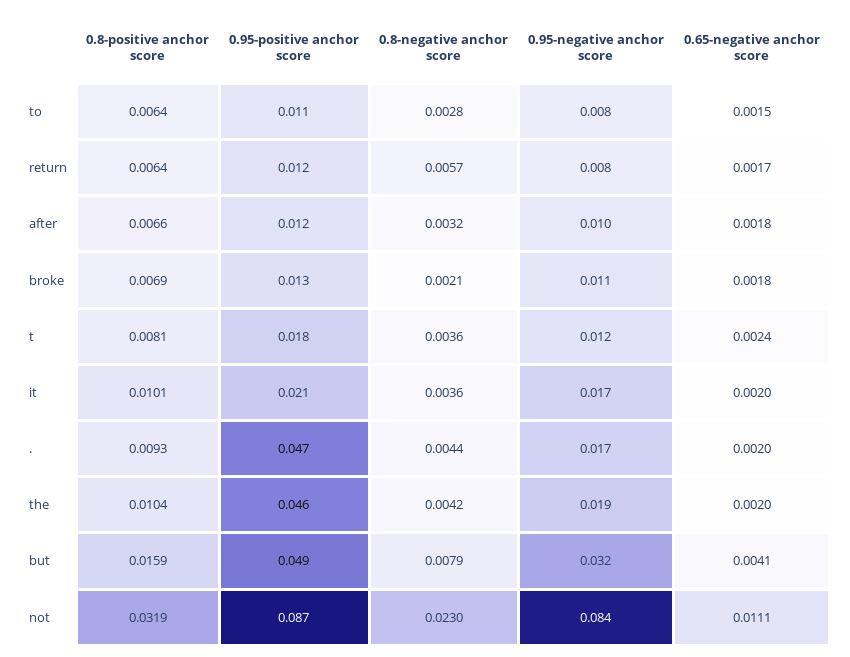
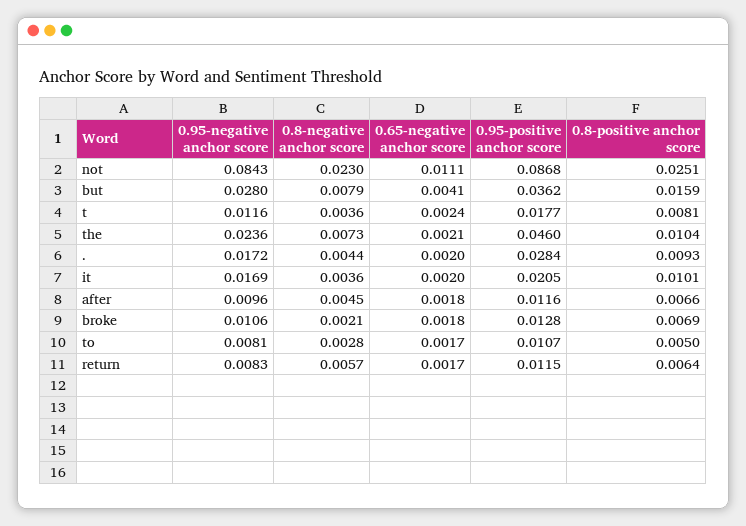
0.8-positive anchor score, to: 0.0064 -> 0.005
0.65-negative anchor score, to: 0.0015 -> 0.0017
0.8-negative anchor score, after: 0.0032 -> 0.0045
0.95-positive anchor score, .: 0.047 -> 0.0284
0.8-negative anchor score, the: 0.0042 -> 0.0073
0.95-negative anchor score, the: 0.019 -> 0.0236
0.65-negative anchor score, the: 0.002 -> 0.0021
0.95-positive anchor score, but: 0.049 -> 0.0362
0.95-negative anchor score, but: 0.032 -> 0.028
0.8-positive anchor score, not: 0.0319 -> 0.0251

